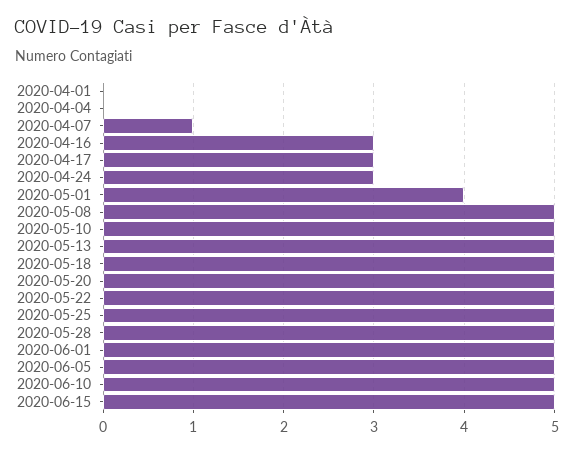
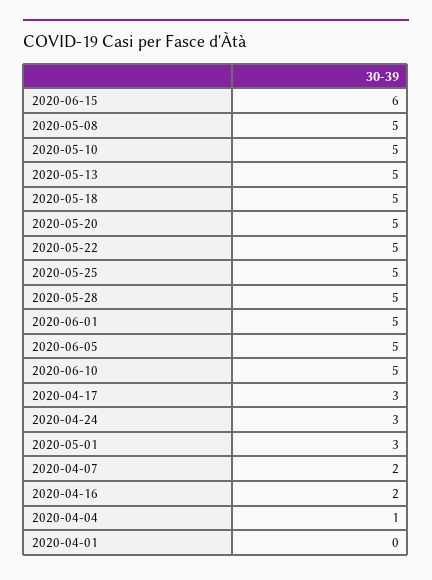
2020-04-04: 0 -> 1
2020-04-07: 1 -> 2
2020-04-16: 3 -> 2
2020-05-01: 4 -> 3
2020-06-15: 5 -> 6

